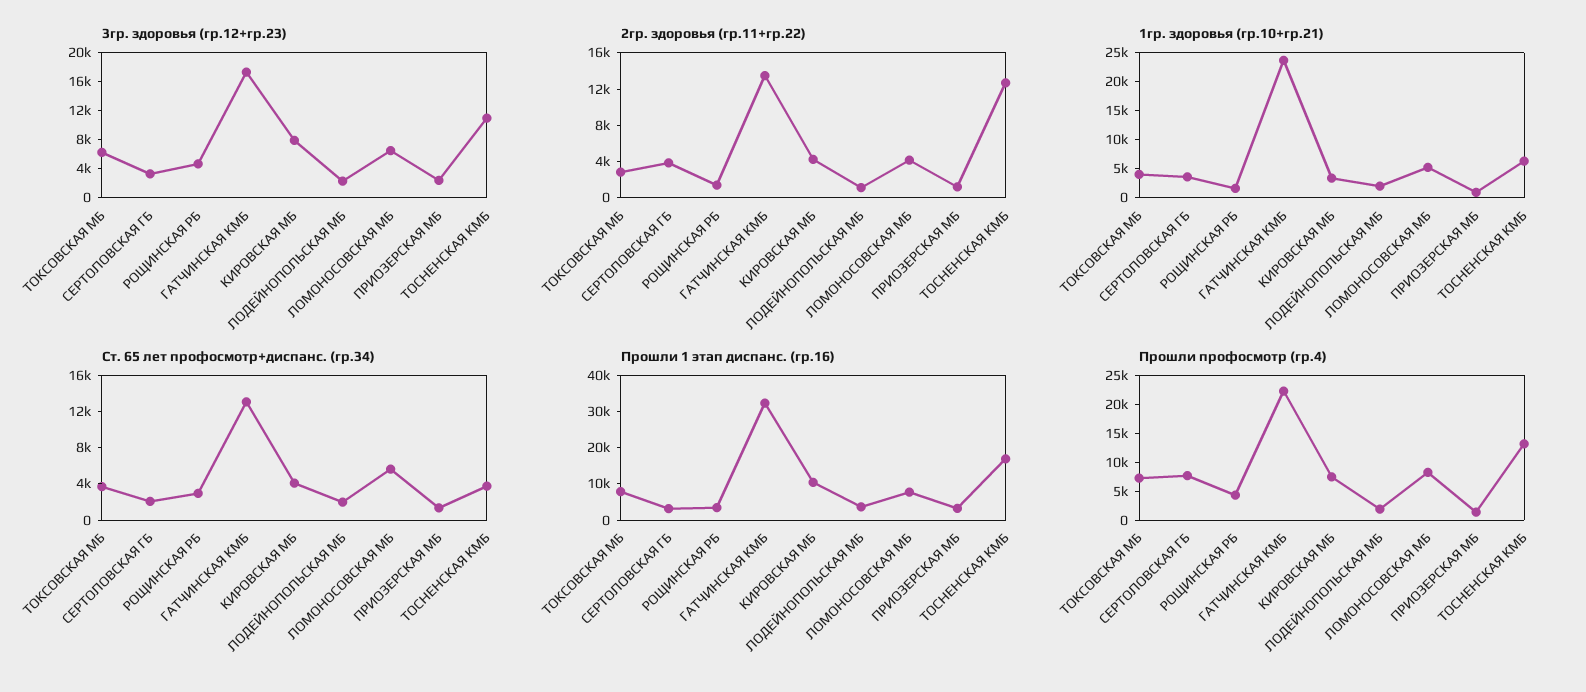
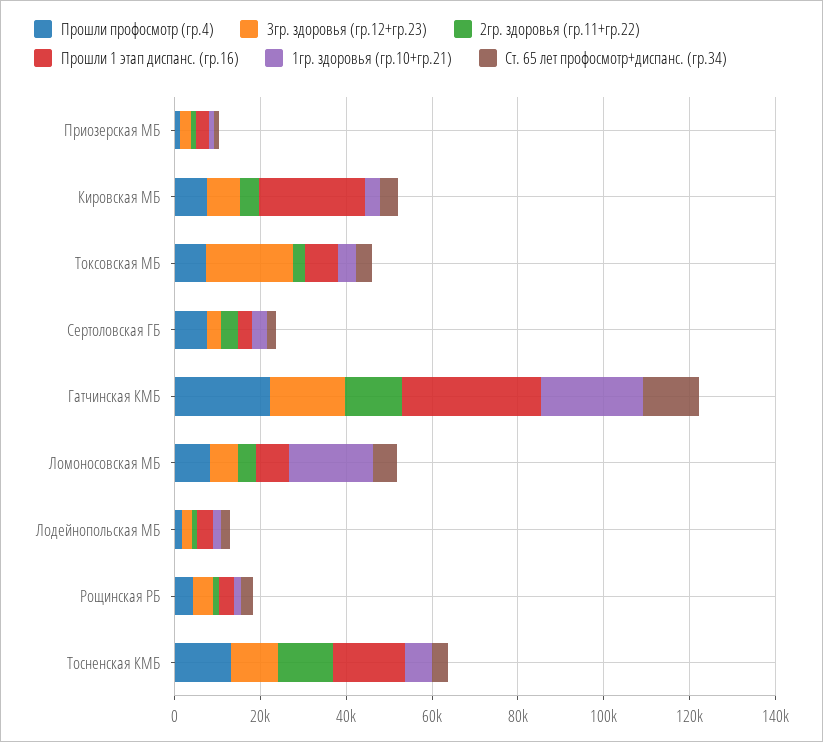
3гр. здоровья (гр.12+гр.23), ТОКСОВСКАЯ МБ: 6000 -> 20000
1гр. здоровья (гр.10+гр.21), ЛОМОНОСОВСКАЯ МБ: 5000 -> 20000
Прошли 1 этап диспанс. (гр.16), КИРОВСКАЯ МБ: 10000 -> 25000

